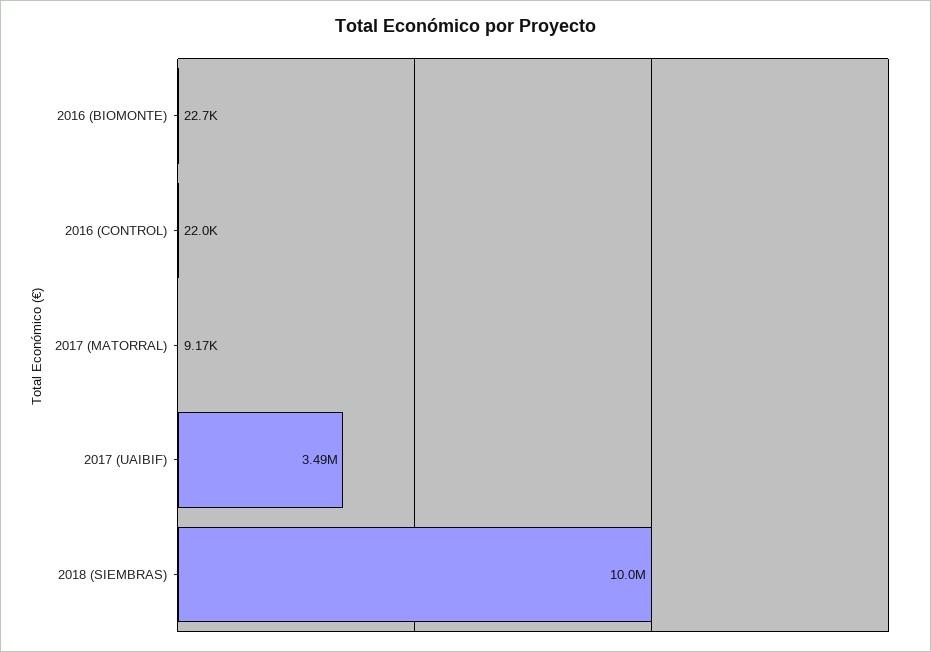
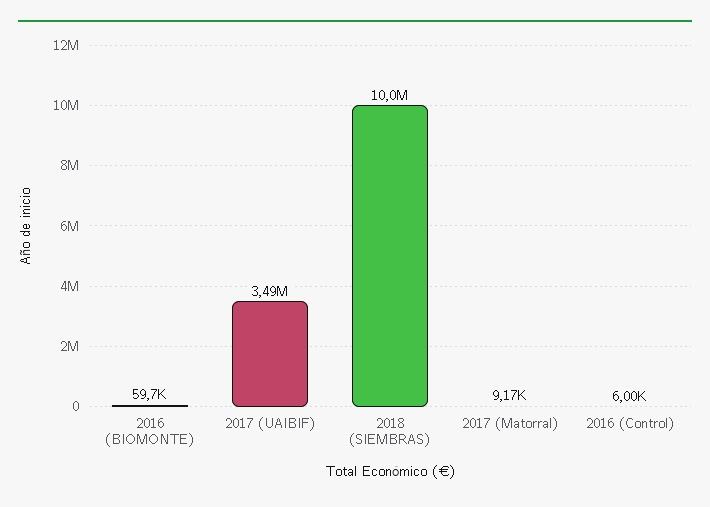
2016 (BIOMONTE): 22700 -> 59700
2016 (CONTROL): 22000 -> 6000

